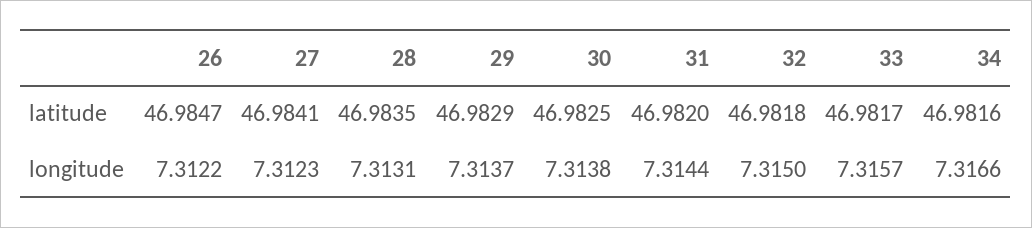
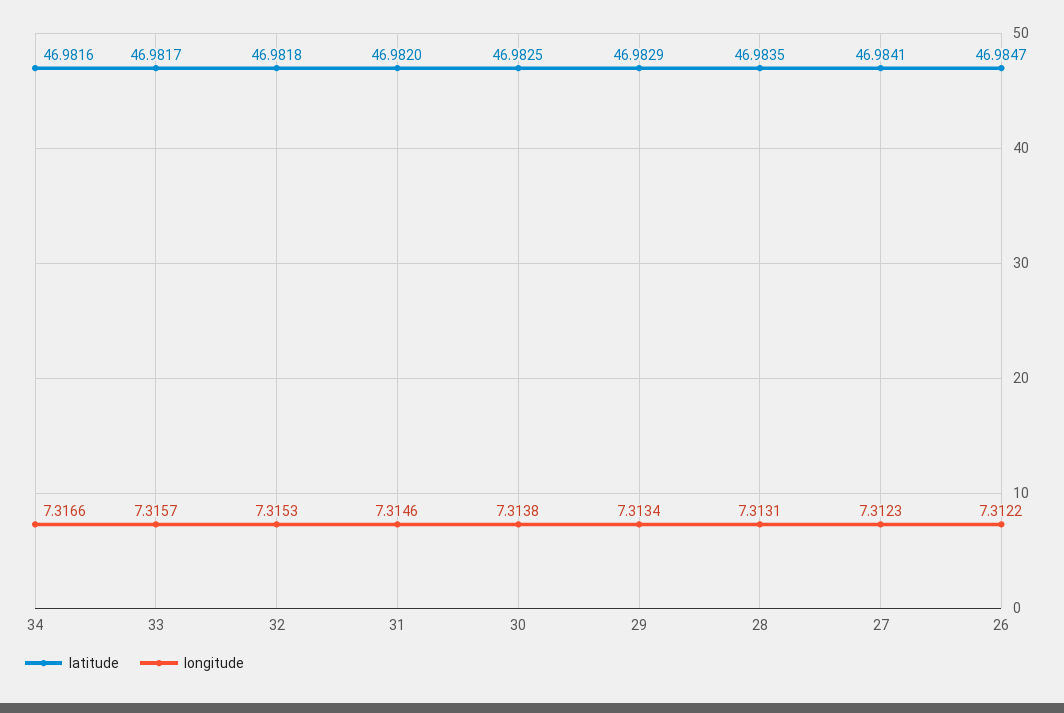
longitude, 29: 7.3137 -> 7.3134
longitude, 31: 7.3144 -> 7.3146
longitude, 32: 7.315 -> 7.3153

